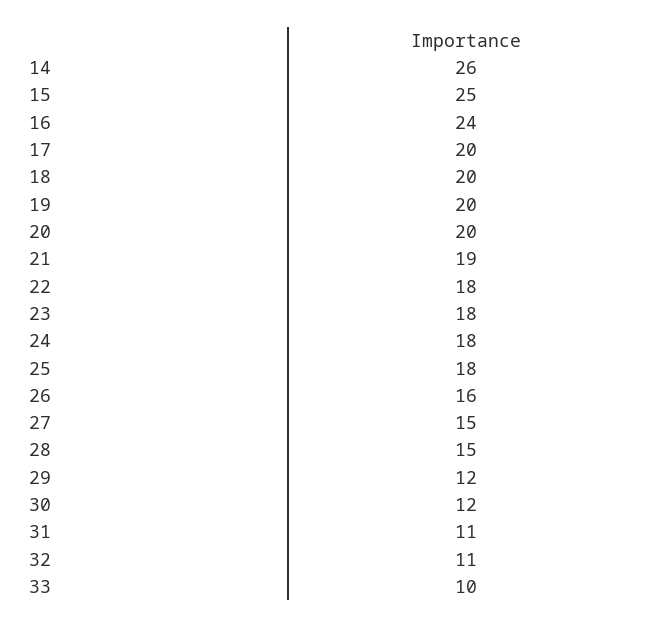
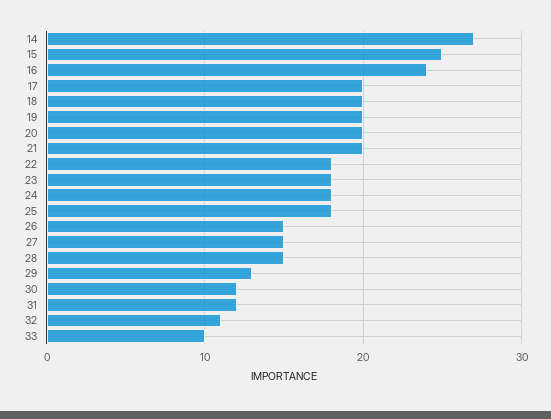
14: 26 -> 27
21: 19 -> 20
26: 16 -> 15
29: 12 -> 13
31: 11 -> 12

